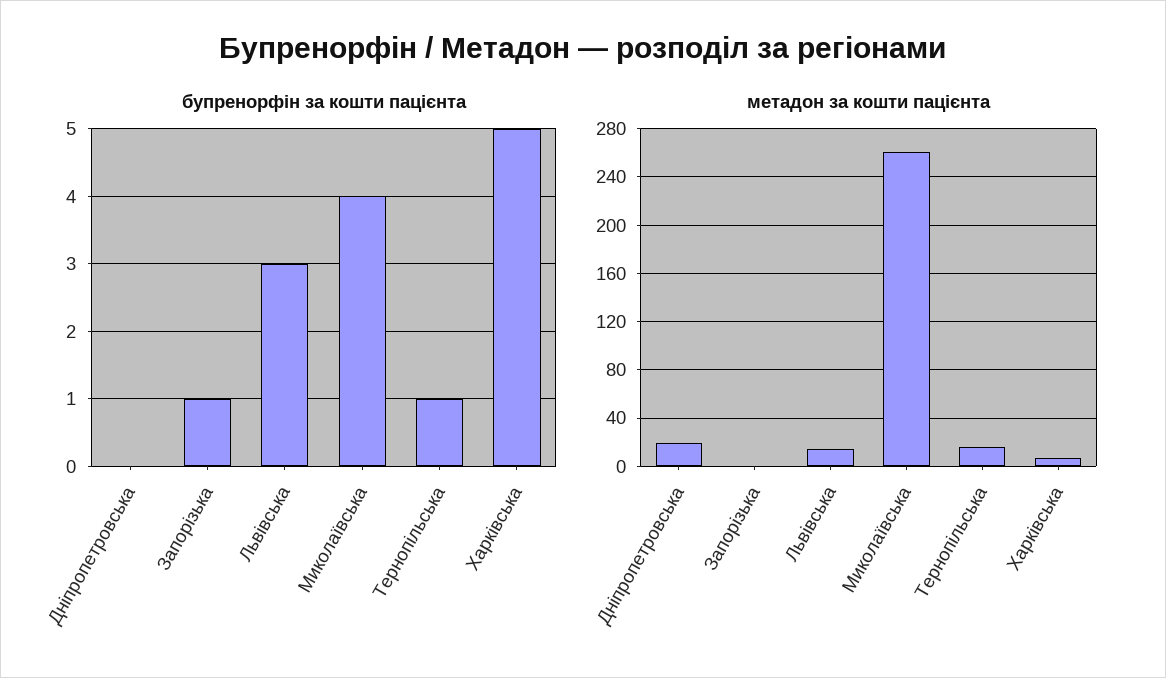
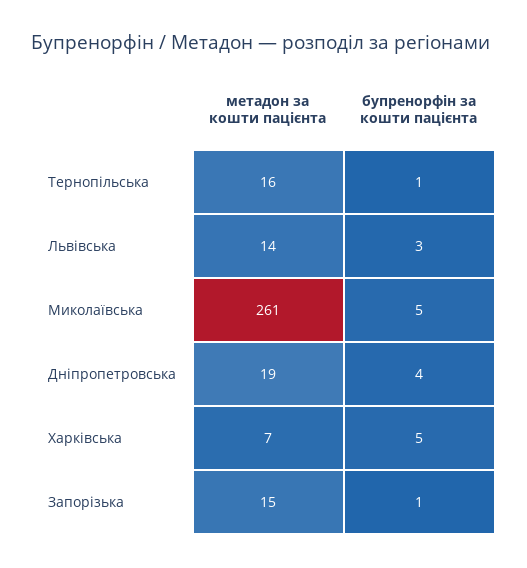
бупренорфін за кошти пацієнта, Дніпропетровська: 0 -> 4
бупренорфін за кошти пацієнта, Миколаївська: 4 -> 5
метадон за кошти пацієнта, Запорізька: 0 -> 15

